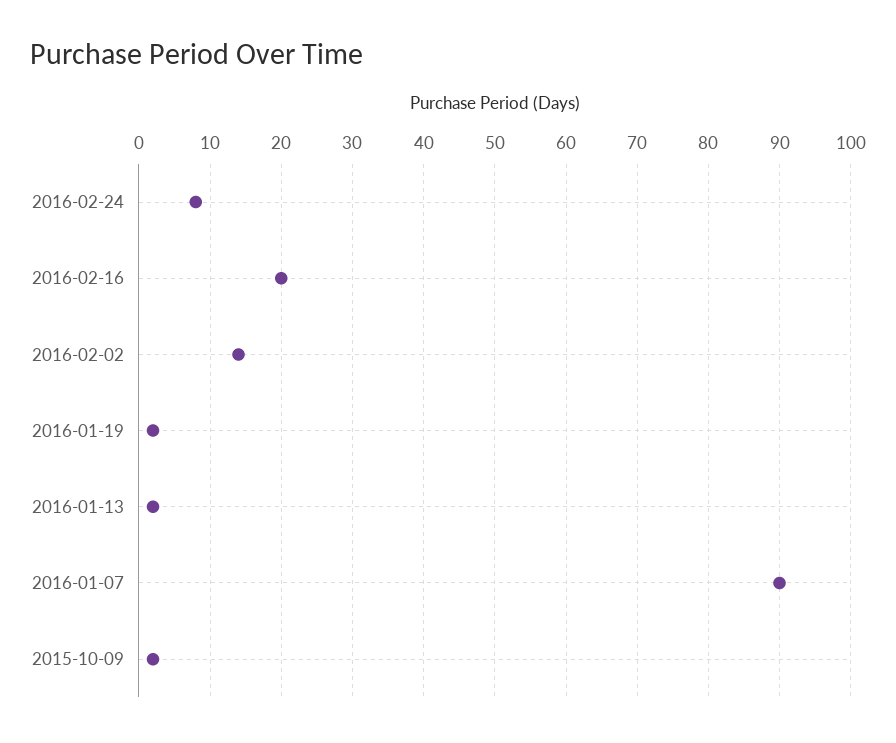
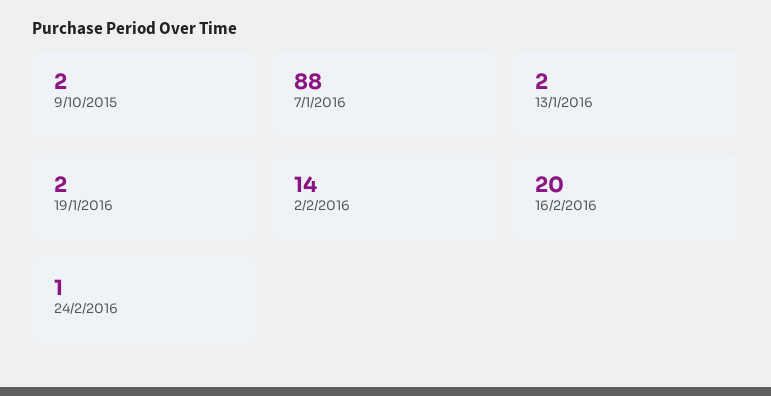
2016-02-24: 8 -> 1
2016-01-07: 90 -> 88

